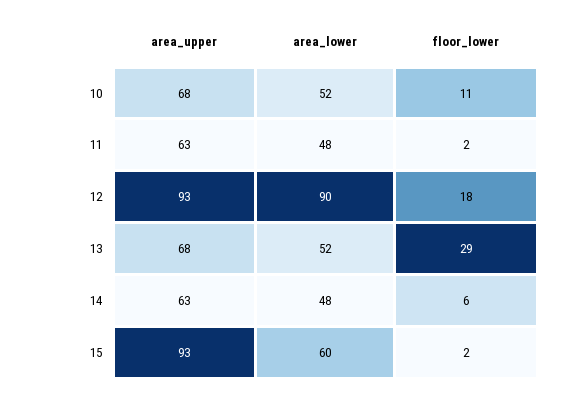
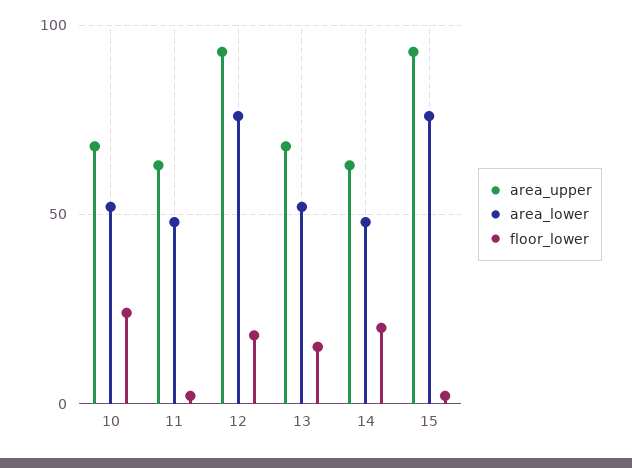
floor_lower, 10: 11 -> 25
area_lower, 12: 90 -> 75
floor_lower, 13: 29 -> 15
floor_lower, 14: 6 -> 20
area_lower, 15: 60 -> 75

